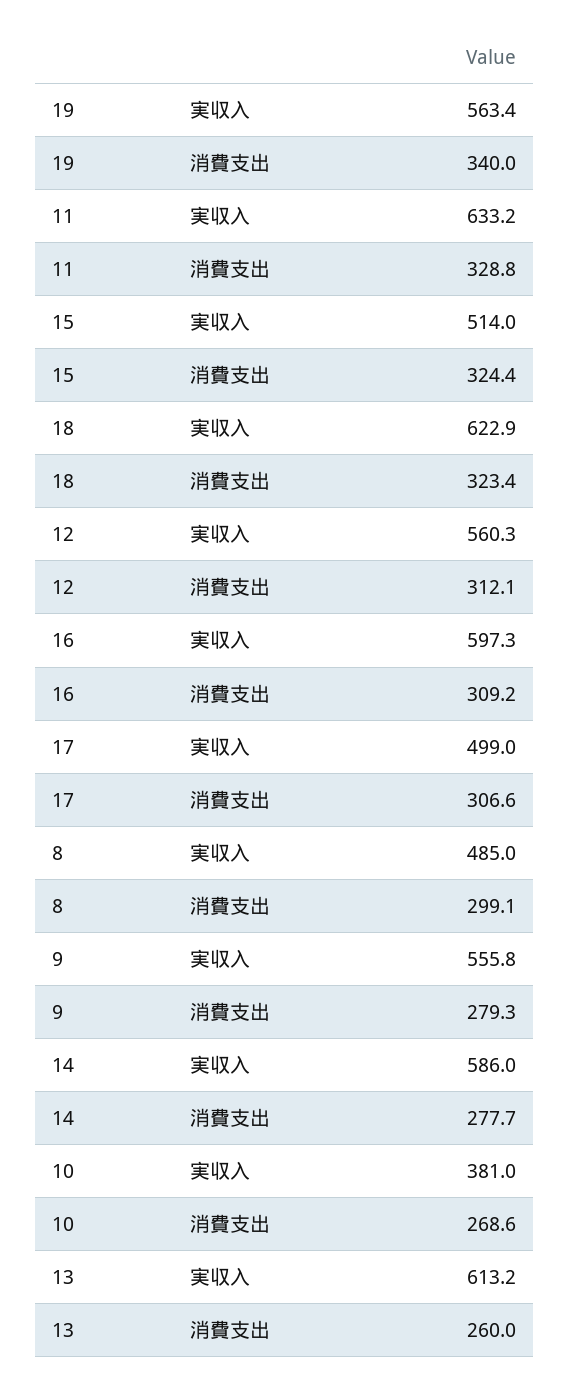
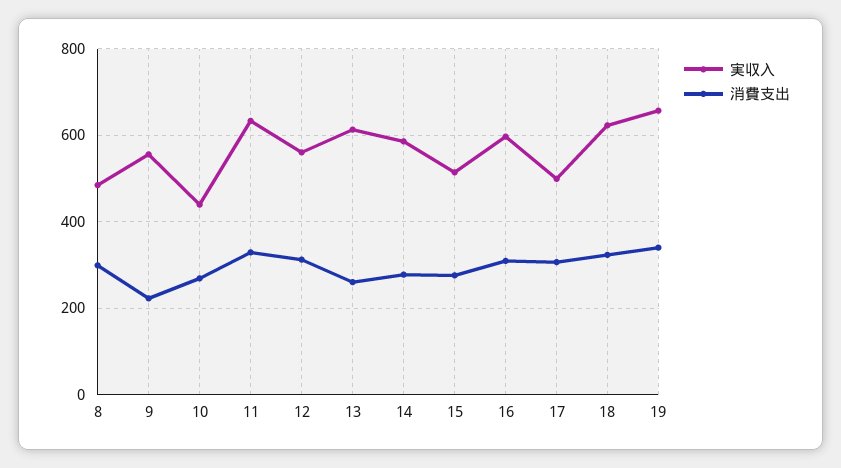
実収入, 19: 563.4 -> 660
消費支出, 15: 324.4 -> 280
消費支出, 9: 279.3 -> 220
実収入, 10: 381 -> 440

